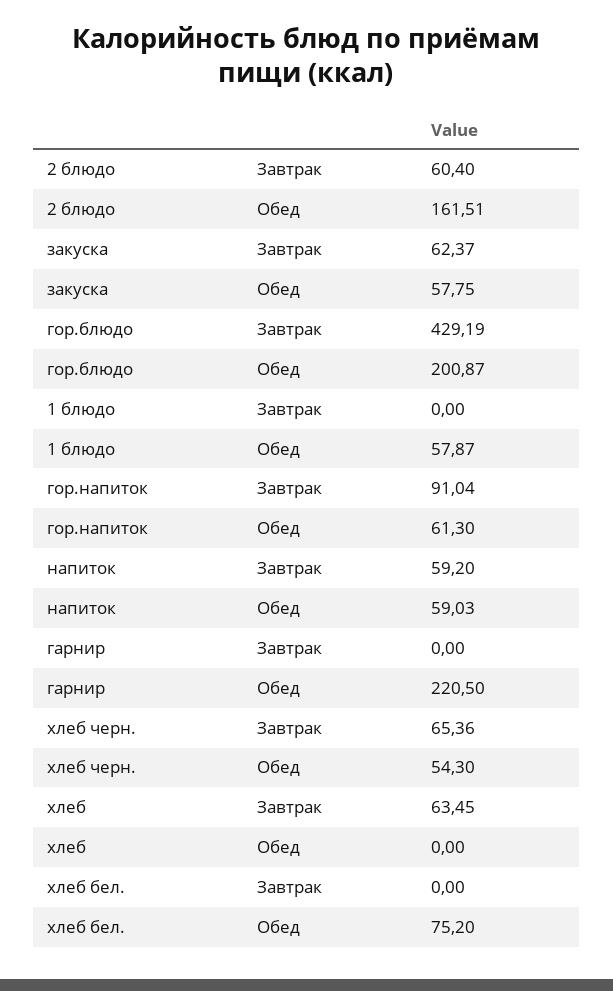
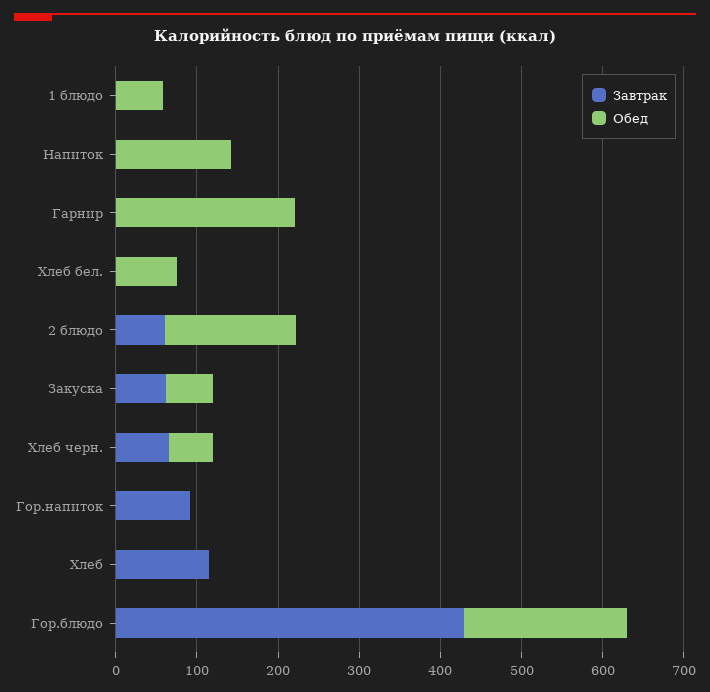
Обед, гор.напиток: 61.3 -> 0
Завтрак, напиток: 59.2 -> 0
Обед, напиток: 59.03 -> 140
Завтрак, хлеб: 63.45 -> 120

